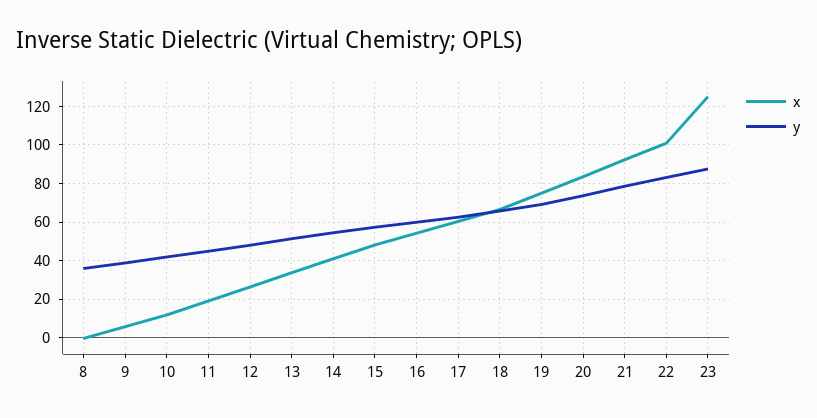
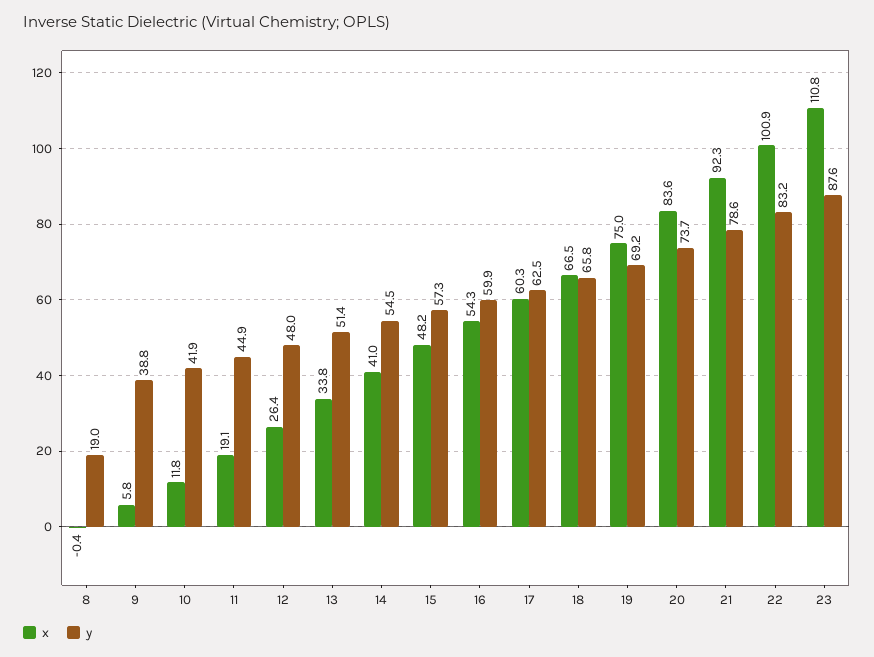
y, 8: 35 -> 19
x, 23: 125 -> 110.8

